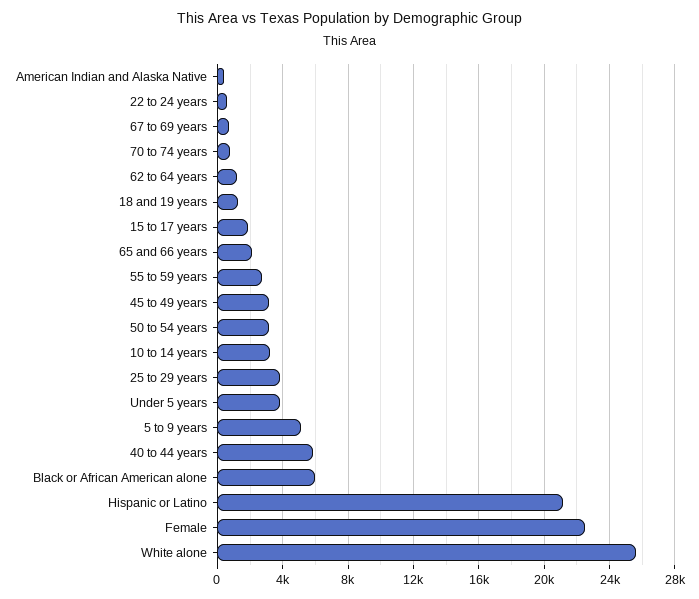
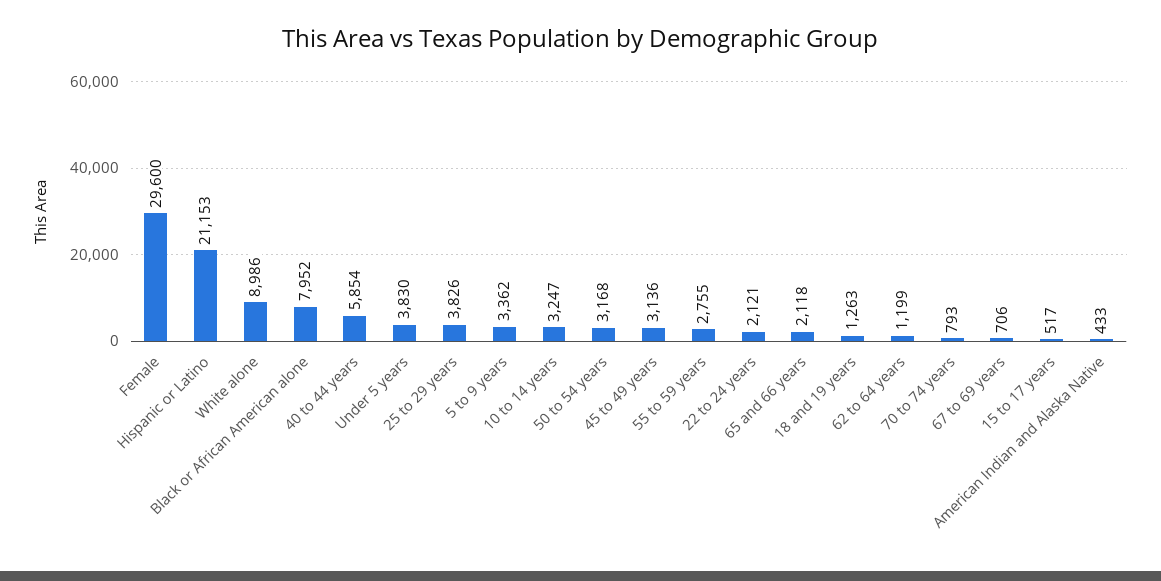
22 to 24 years: 500 -> 2121
15 to 17 years: 2000 -> 517
5 to 9 years: 5000 -> 3362
Black or African American alone: 6000 -> 7952
Female: 22500 -> 29600
White alone: 25500 -> 8986

